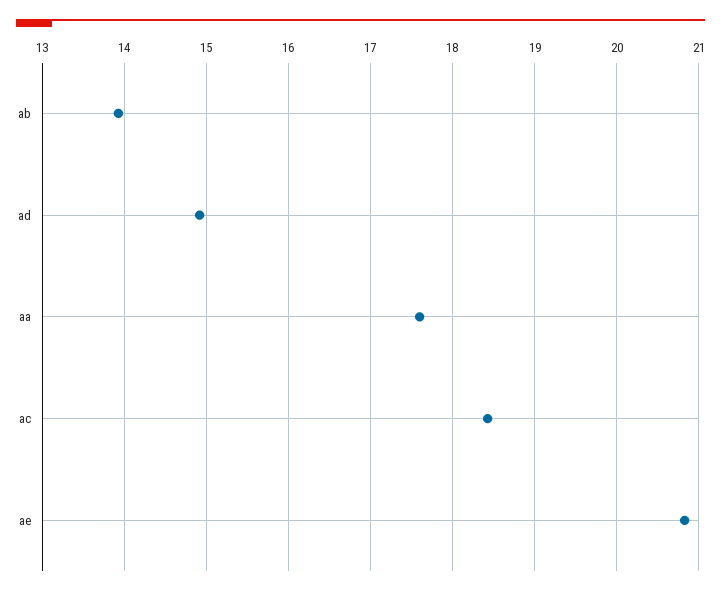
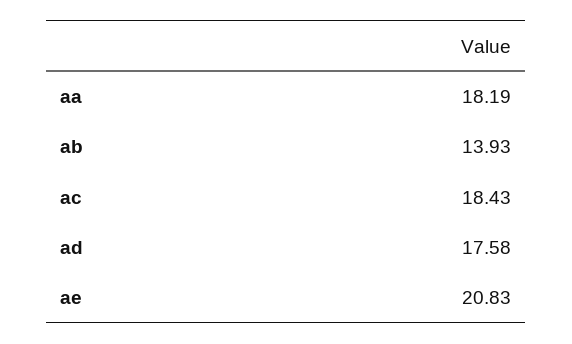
ad: 14.9 -> 17.58
aa: 17.6 -> 18.19

